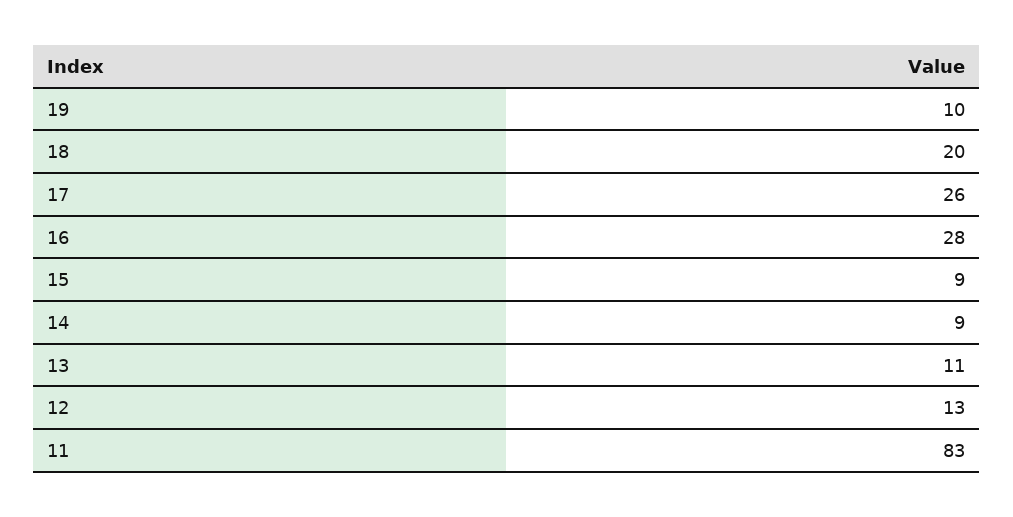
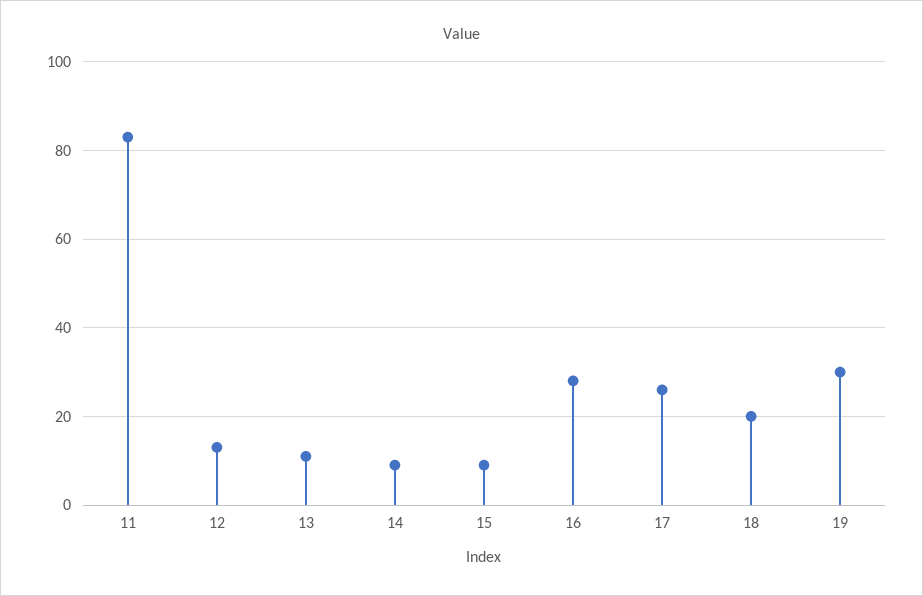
19: 10 -> 30

